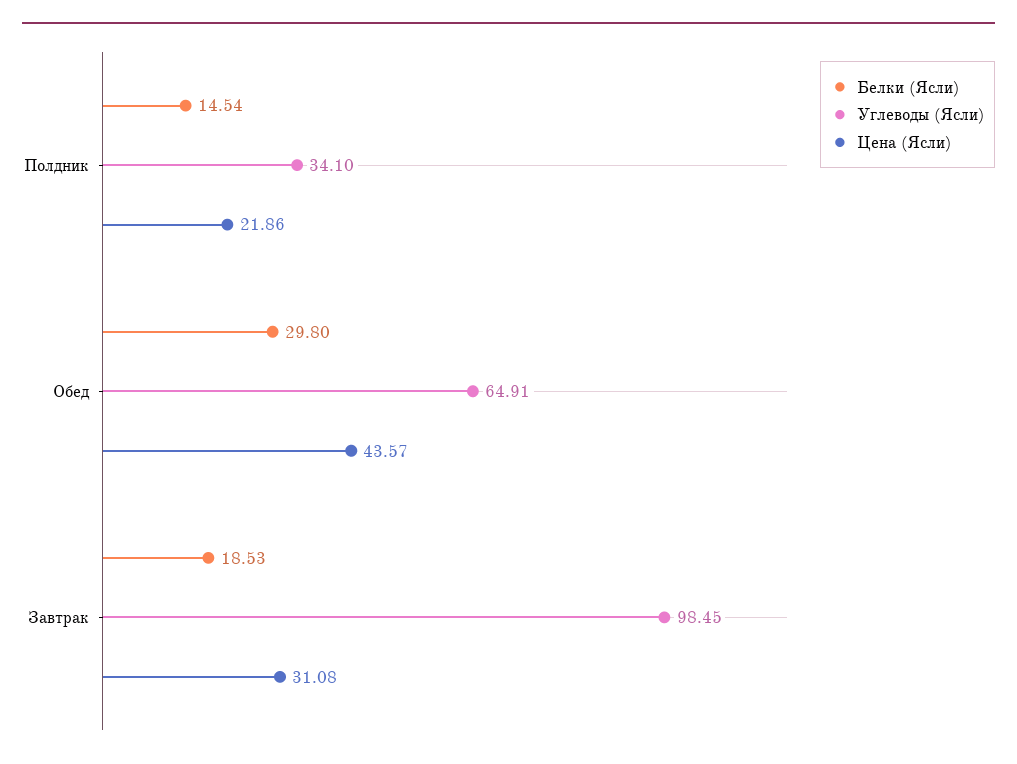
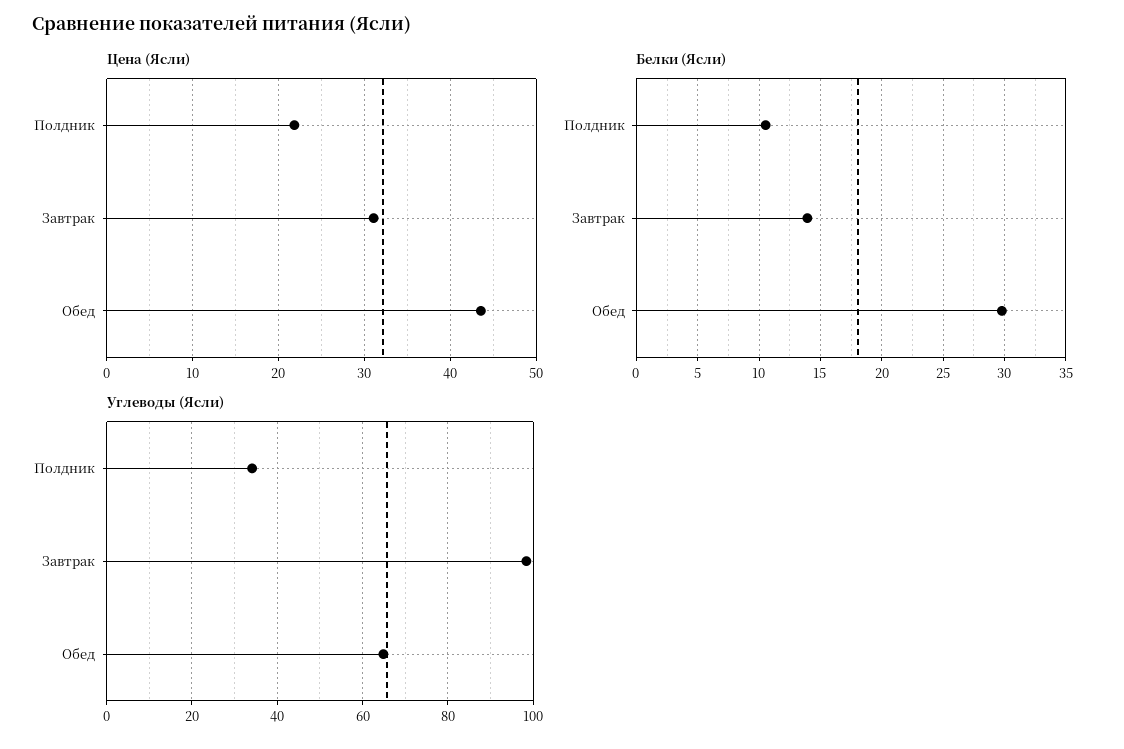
Белки (Ясли), Полдник: 14.54 -> 10.5
Белки (Ясли), Завтрак: 18.53 -> 14

